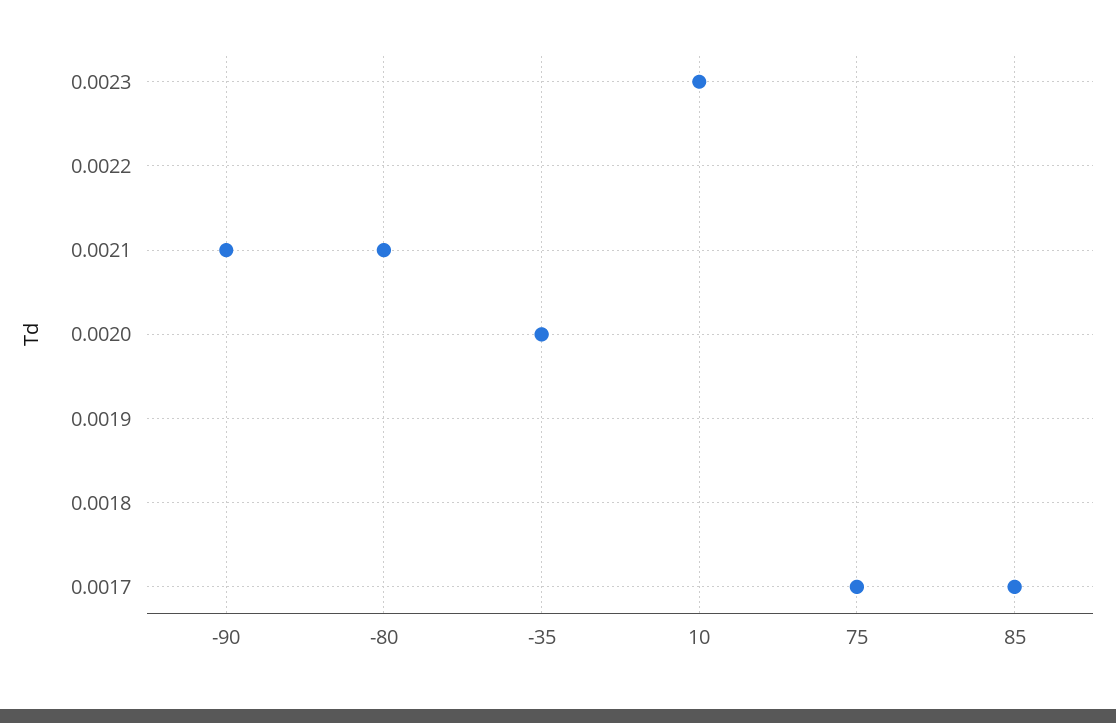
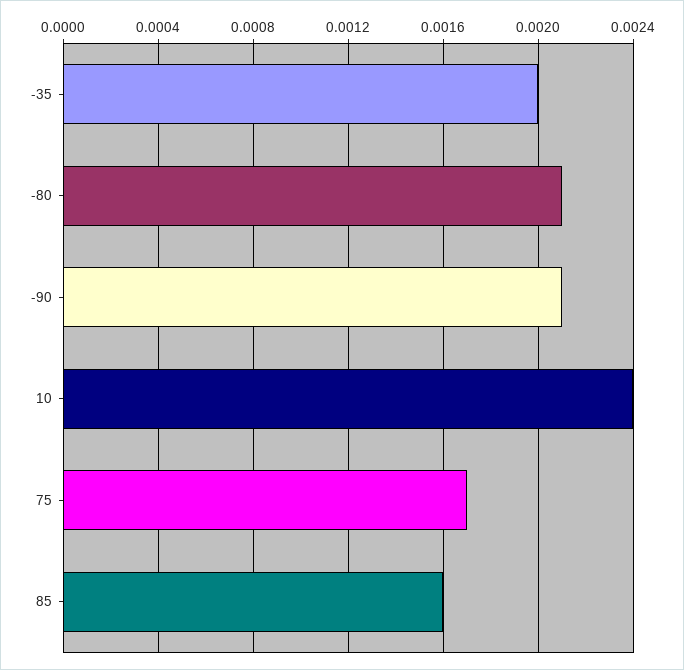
10: 0.0023 -> 0.0024
85: 0.0017 -> 0.0016

